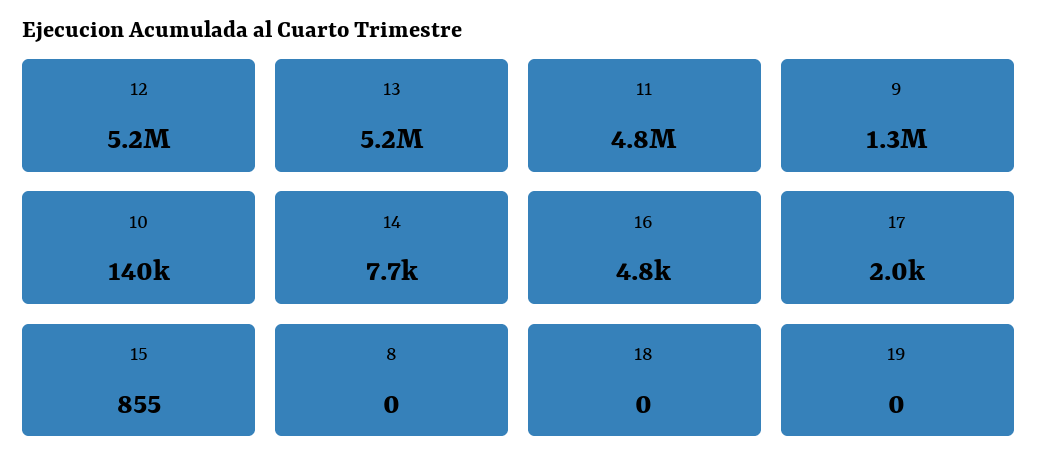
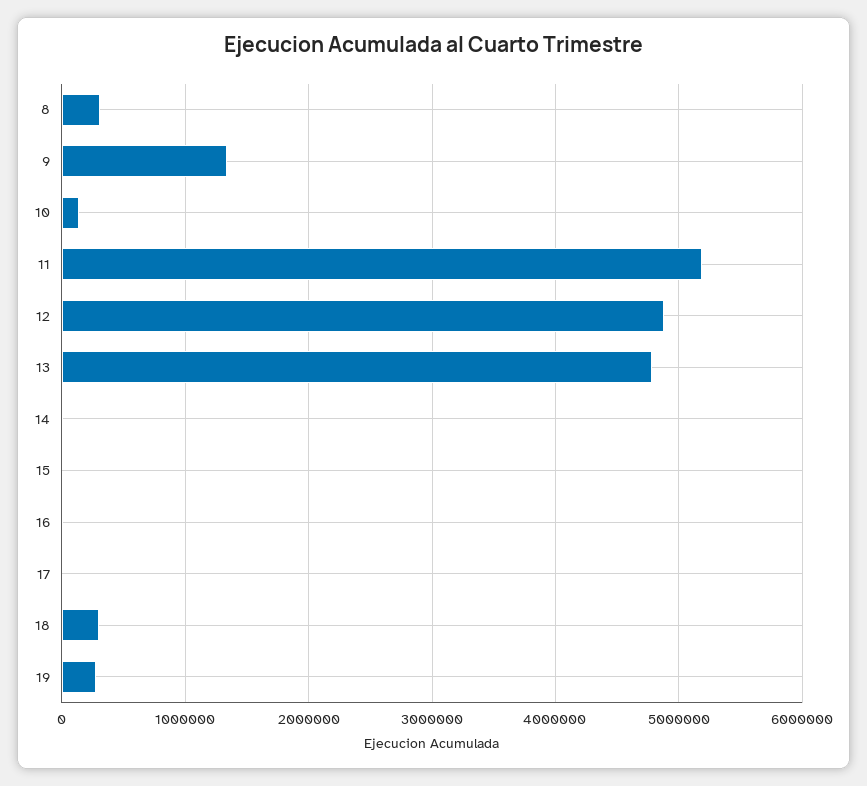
12: 5200000 -> 4900000
13: 5200000 -> 4800000
11: 4800000 -> 5200000
8: 0 -> 300000
18: 0 -> 300000
19: 0 -> 300000

